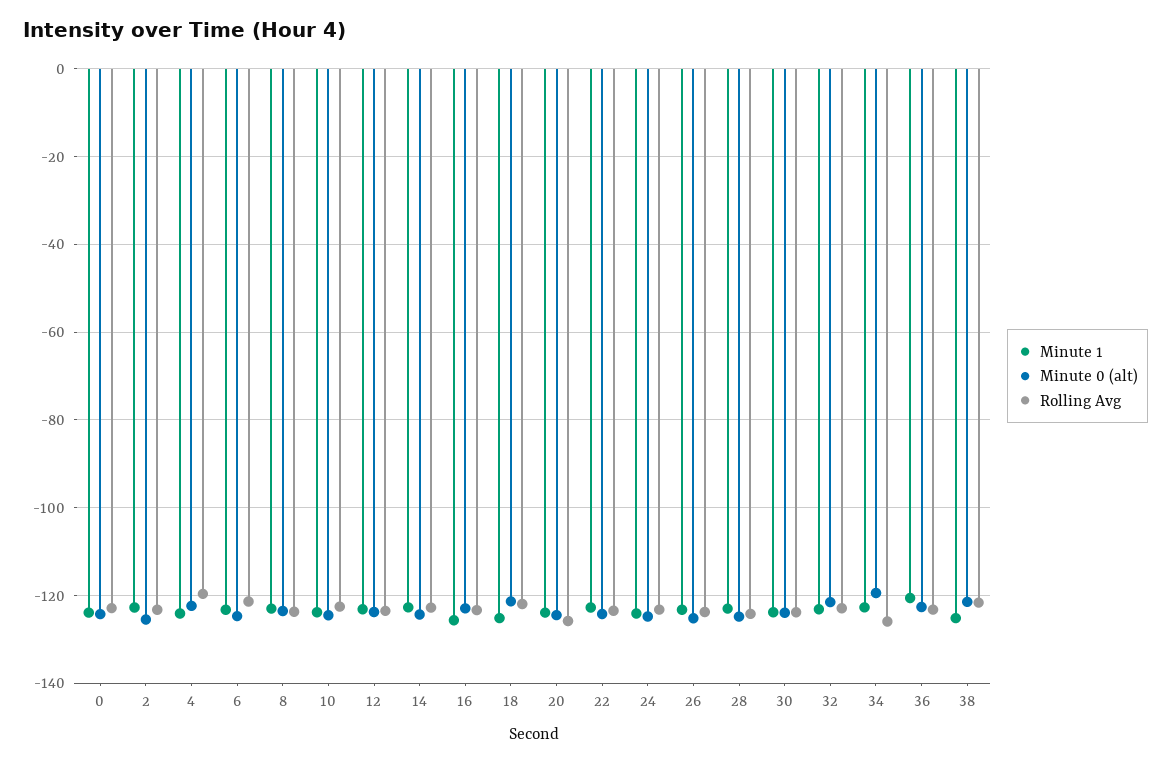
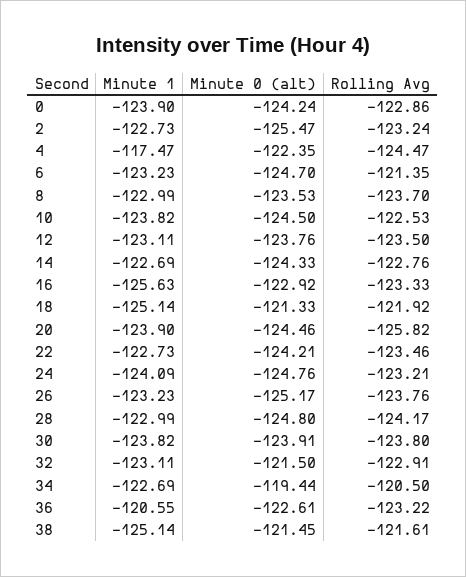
Minute 1, 4: -124 -> -117.47
Rolling Avg, 4: -120 -> -124.47
Rolling Avg, 34: -126 -> -120.5

